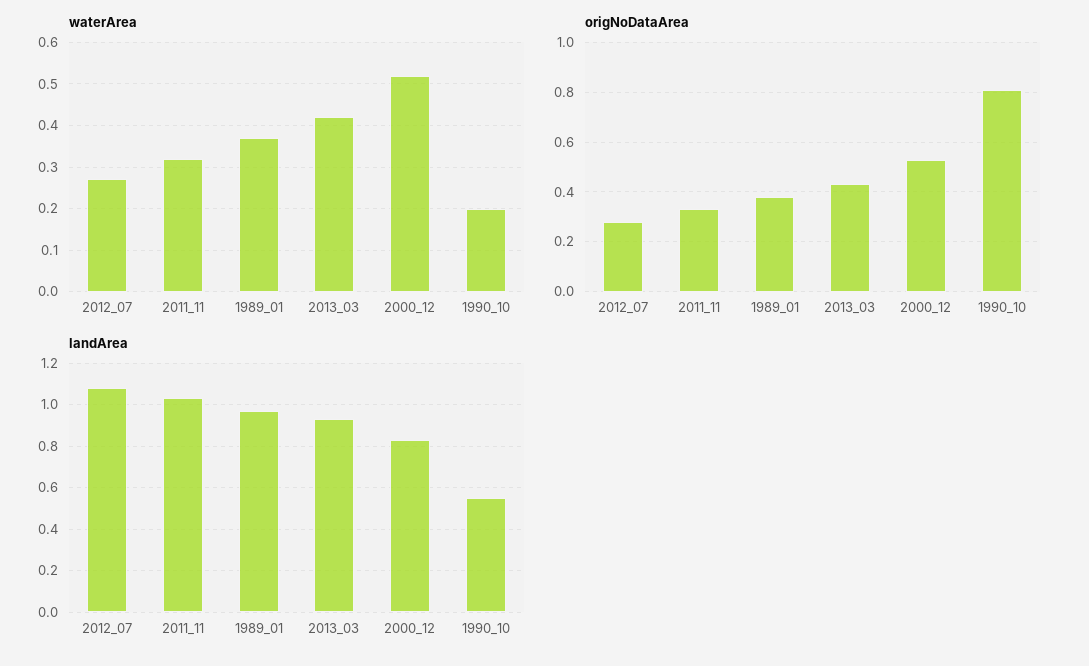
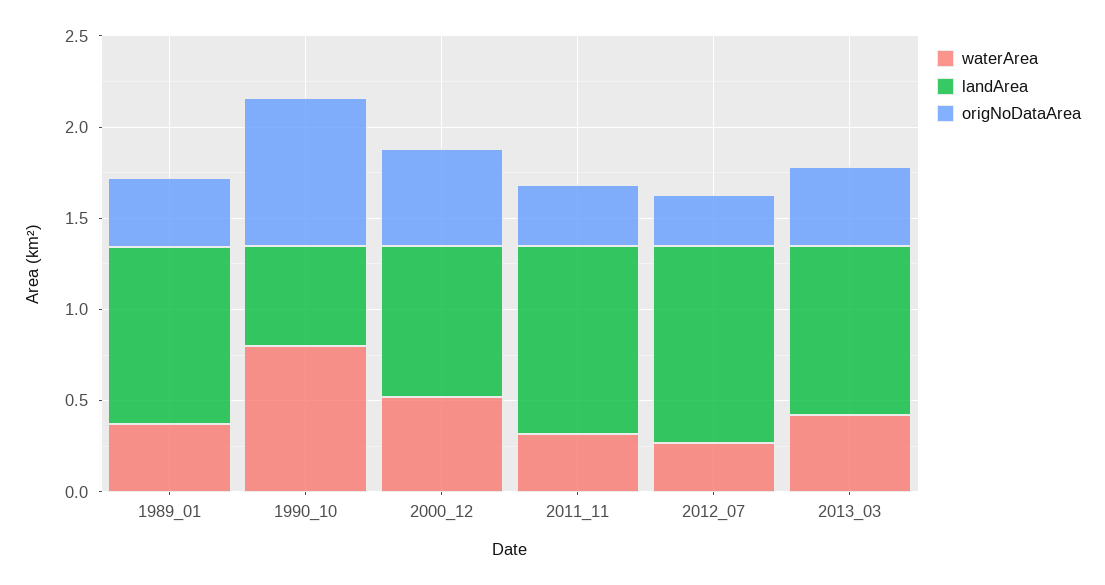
waterArea, 1990_10: 0.2 -> 0.8

